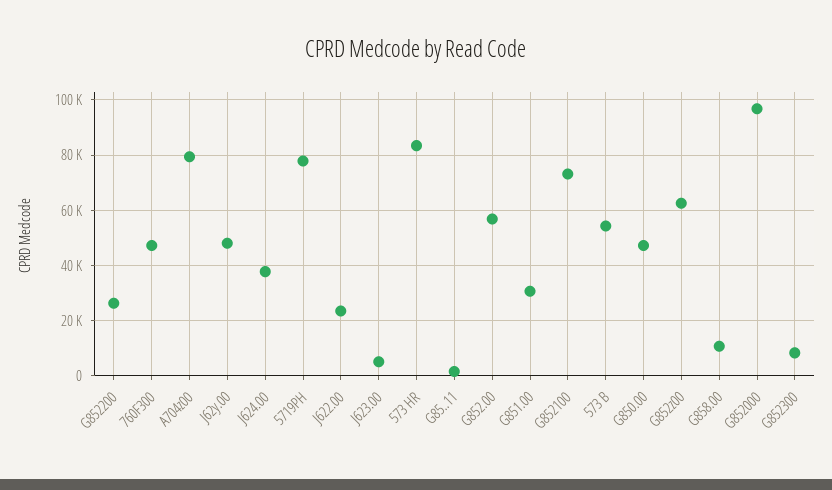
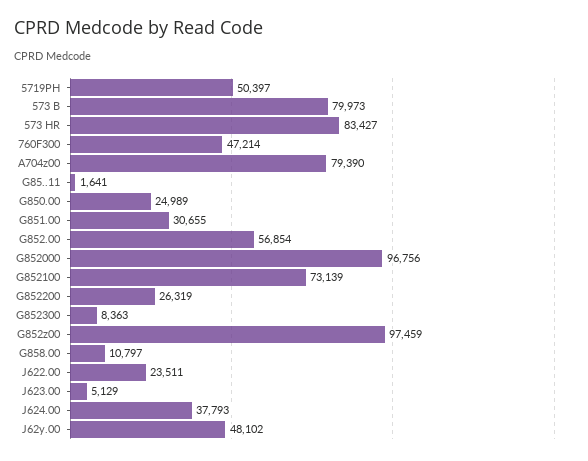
5719PH: 77500 -> 50397
573 B: 55000 -> 79973
G850.00: 47500 -> 24989
G852z00: 62500 -> 97459

